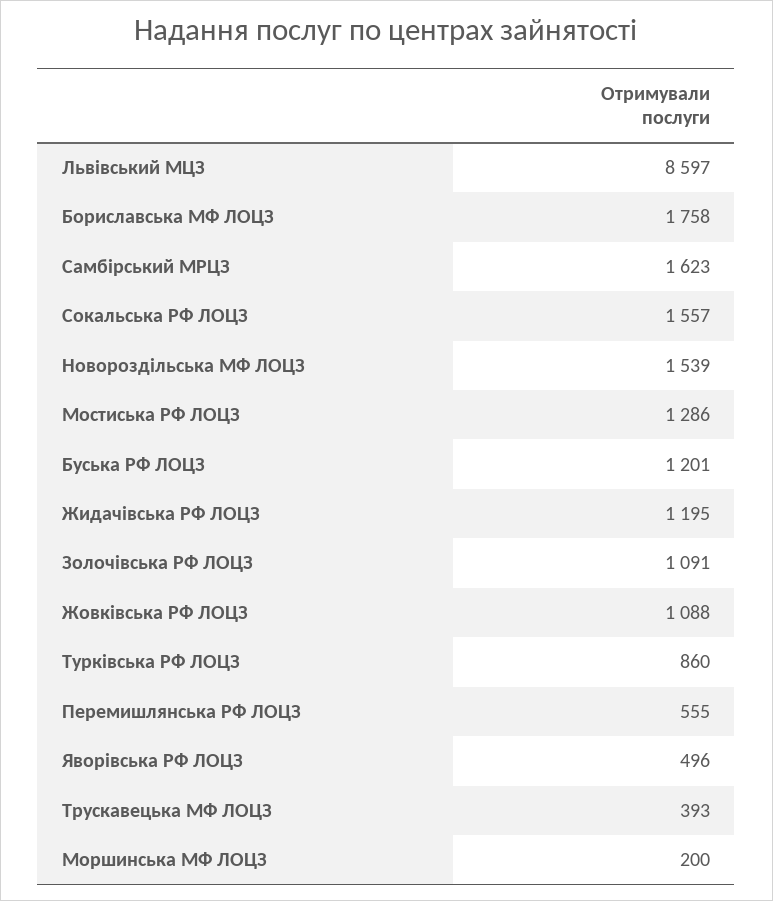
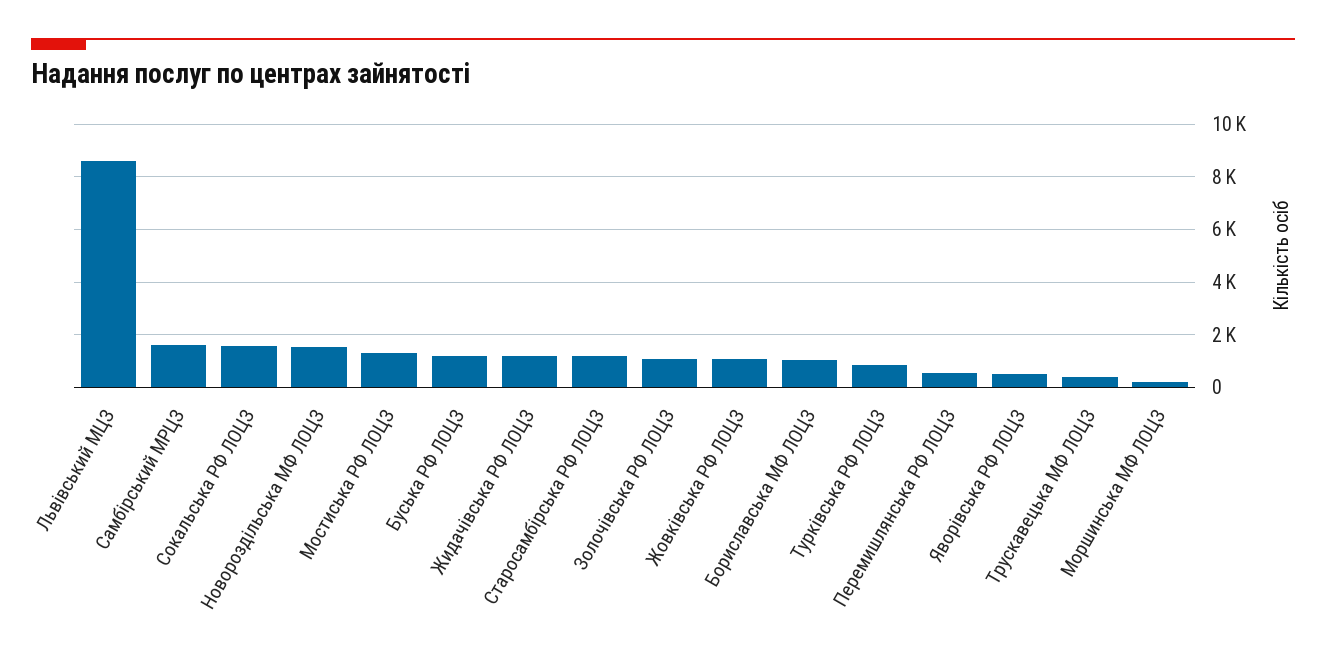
Бориславська МФ ЛОЦЗ: 1758 -> 1000
Старосамбірська РФ ЛОЦЗ: none -> 1250

